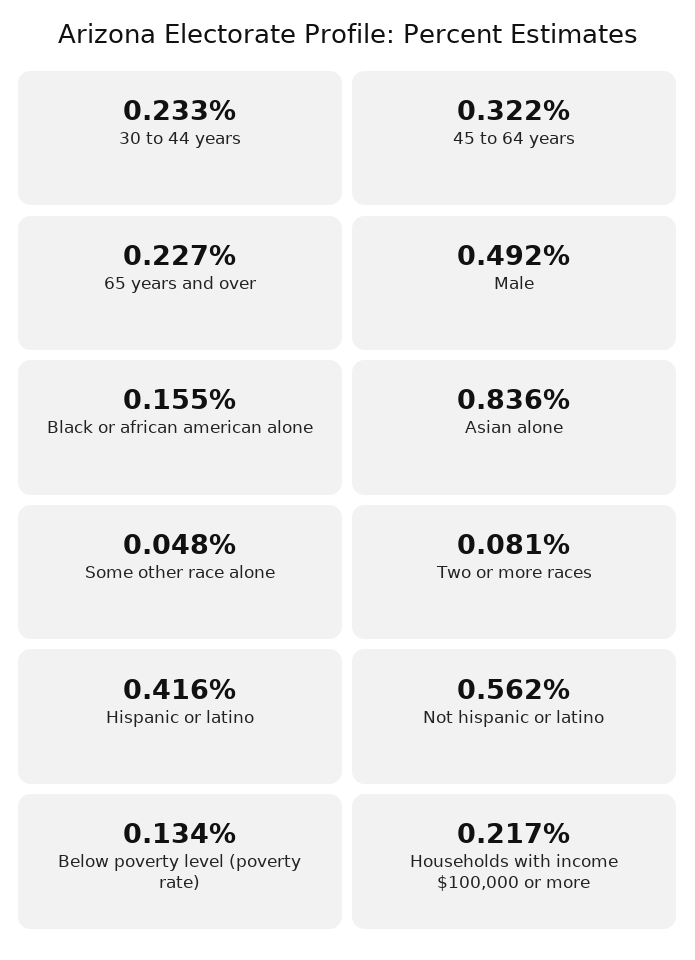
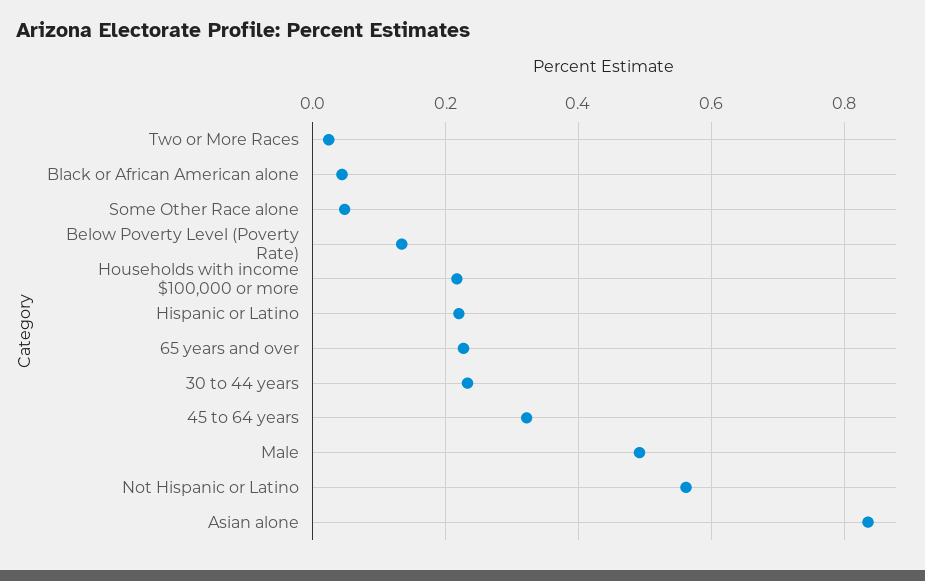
Black or african american alone: 0.155 -> 0.04
Two or more races: 0.081 -> 0.02
Hispanic or latino: 0.416 -> 0.22

